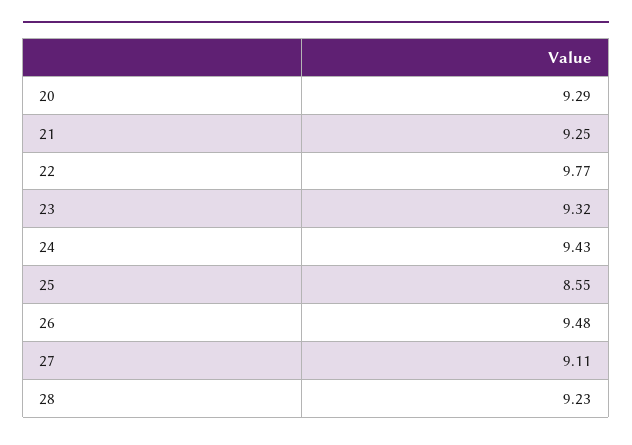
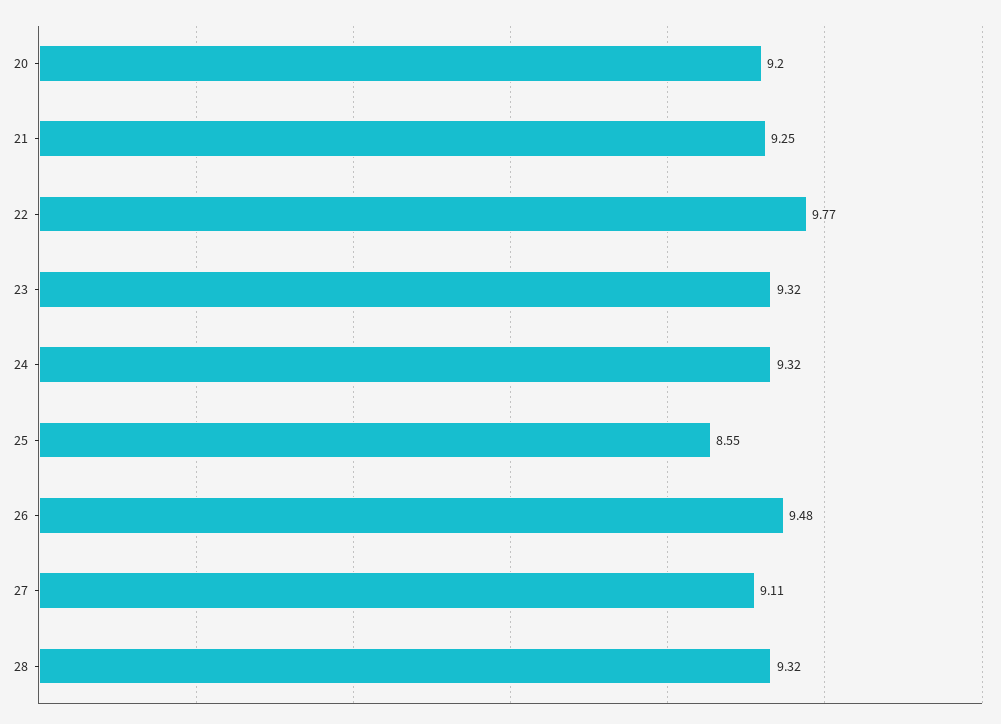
20: 9.29 -> 9.2
24: 9.43 -> 9.32
28: 9.23 -> 9.32

